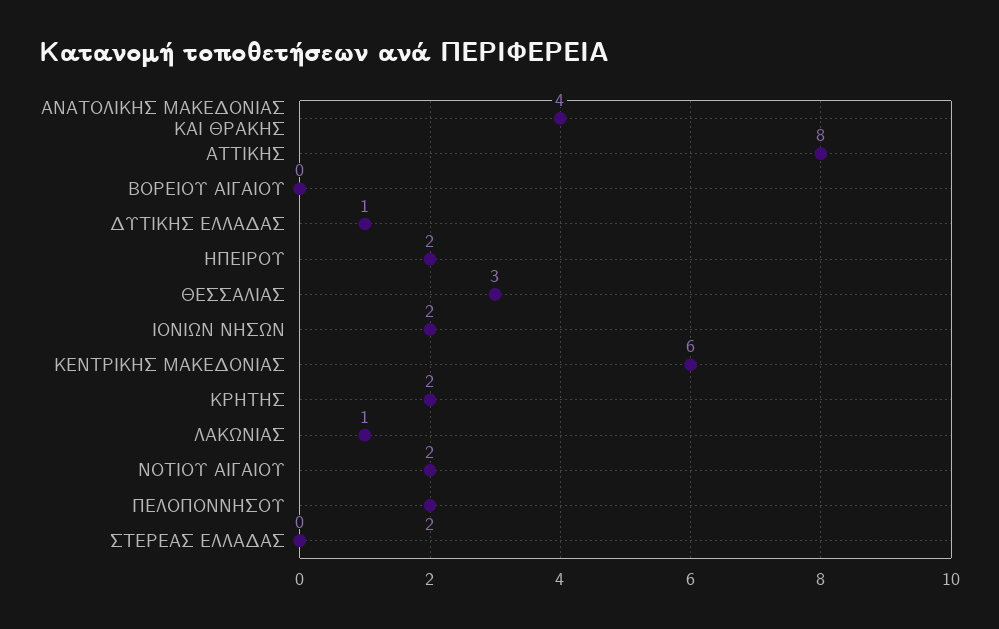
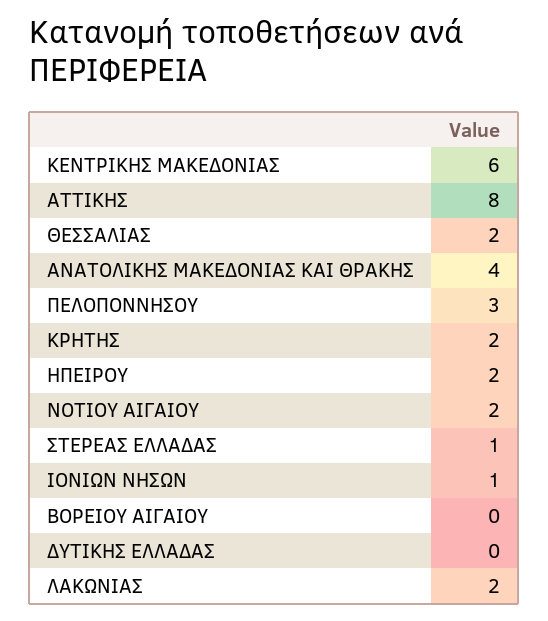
ΔΥΤΙΚΗΣ ΕΛΛΑΔΑΣ: 1 -> 0
ΘΕΣΣΑΛΙΑΣ: 3 -> 2
ΙΟΝΙΩΝ ΝΗΣΩΝ: 2 -> 1
ΛΑΚΩΝΙΑΣ: 1 -> 2
ΠΕΛΟΠΟΝΝΗΣΟΥ: 2 -> 3
ΣΤΕΡΕΑΣ ΕΛΛΑΔΑΣ: 0 -> 1

